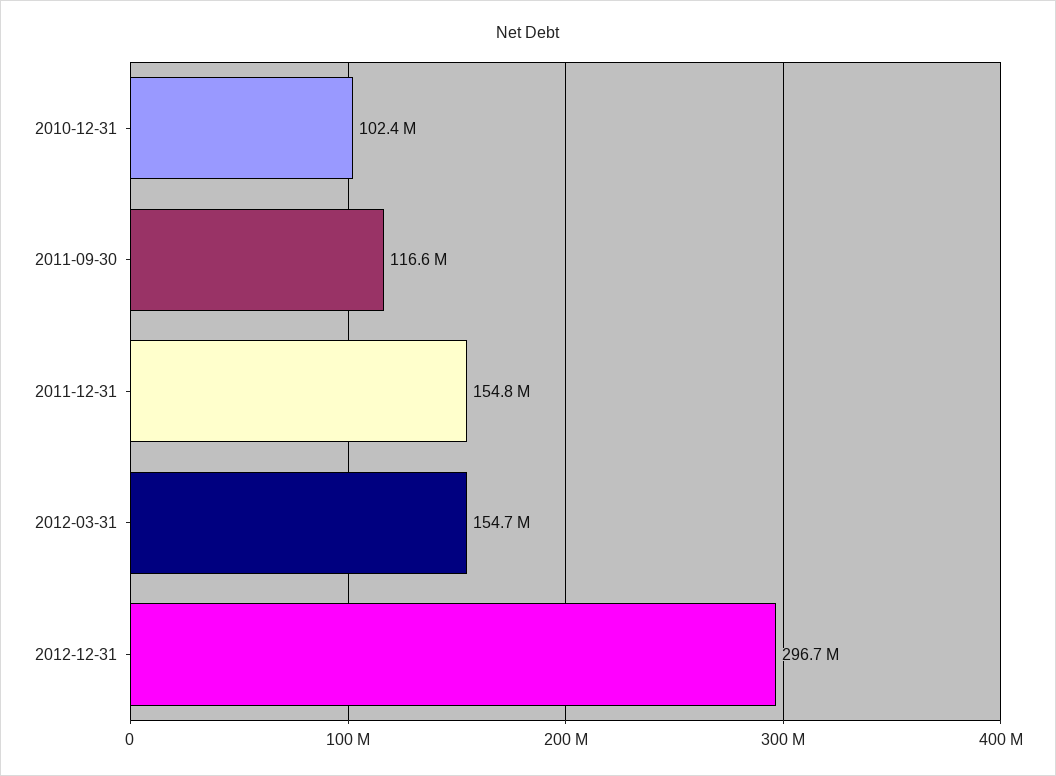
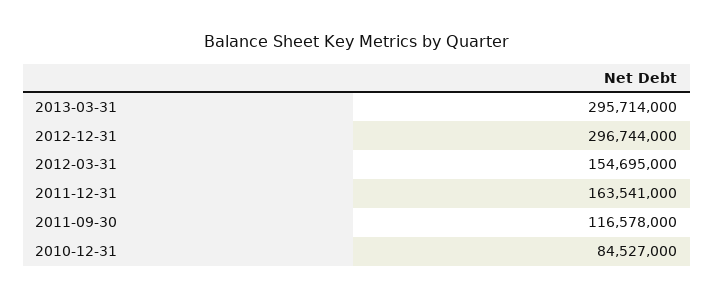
2010-12-31: 102400000 -> 84527000
2011-12-31: 154800000 -> 163541000
2013-03-31: none -> 295714000

